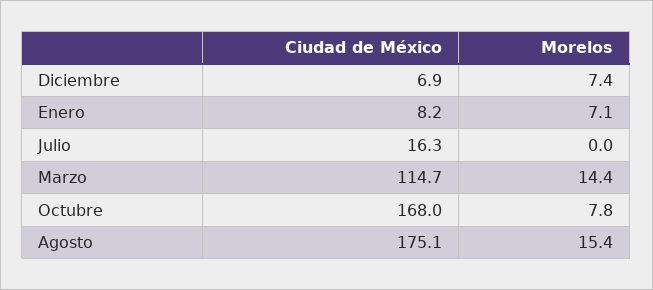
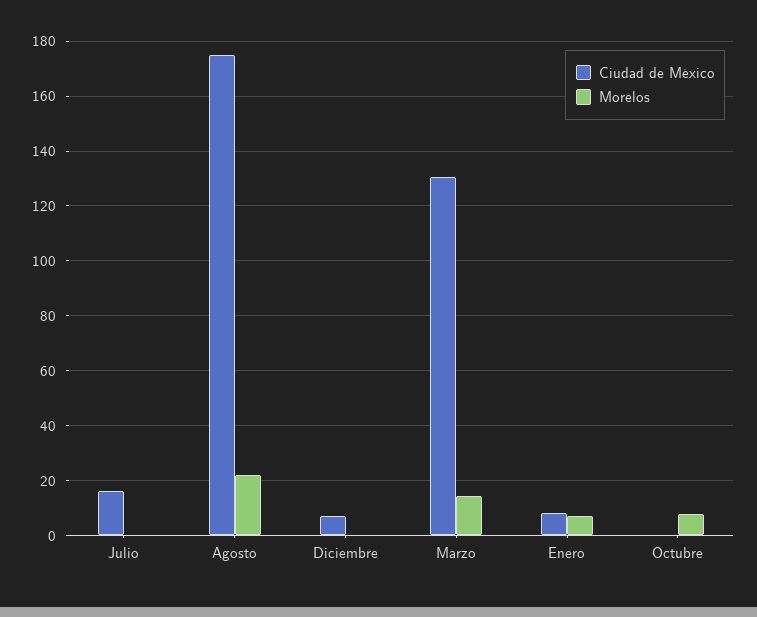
Morelos, Diciembre: 7.4 -> 0
Ciudad de México, Marzo: 114.7 -> 130
Ciudad de México, Octubre: 168 -> 0
Morelos, Agosto: 15.4 -> 22.5

